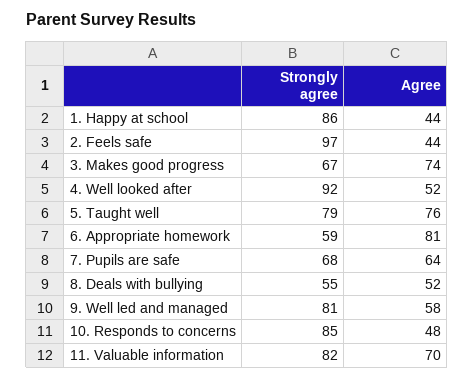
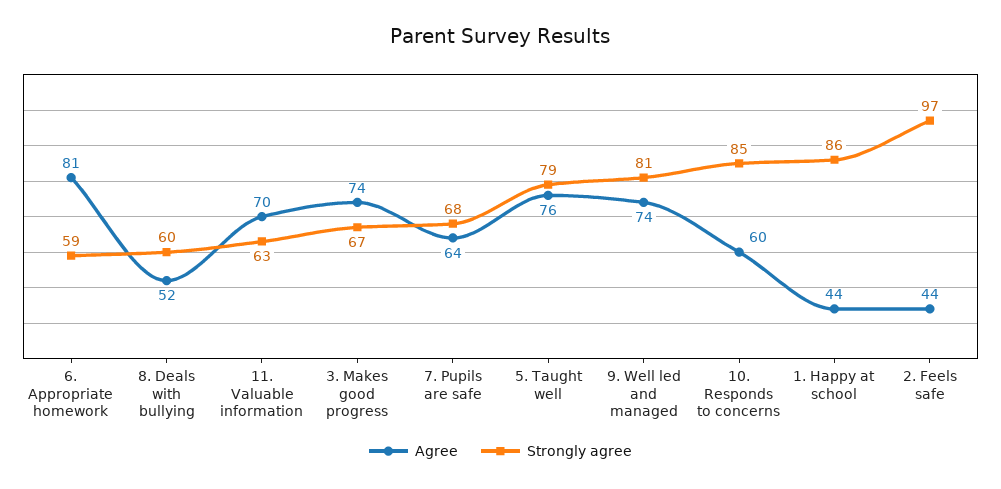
Strongly agree, 4. Well looked after: 92 -> none
Agree, 4. Well looked after: 52 -> none
Strongly agree, 8. Deals with bullying: 55 -> 60
Agree, 9. Well led and managed: 58 -> 74
Agree, 10. Responds to concerns: 48 -> 60
Strongly agree, 11. Valuable information: 82 -> 63

